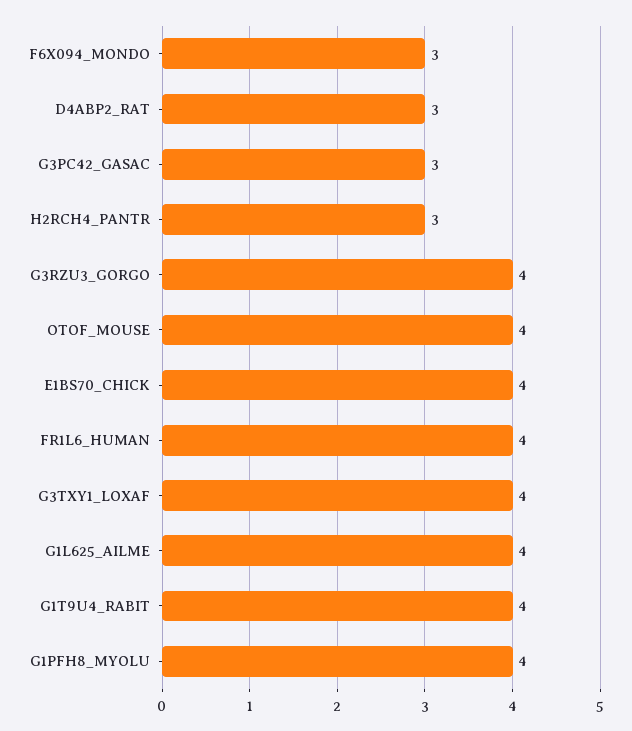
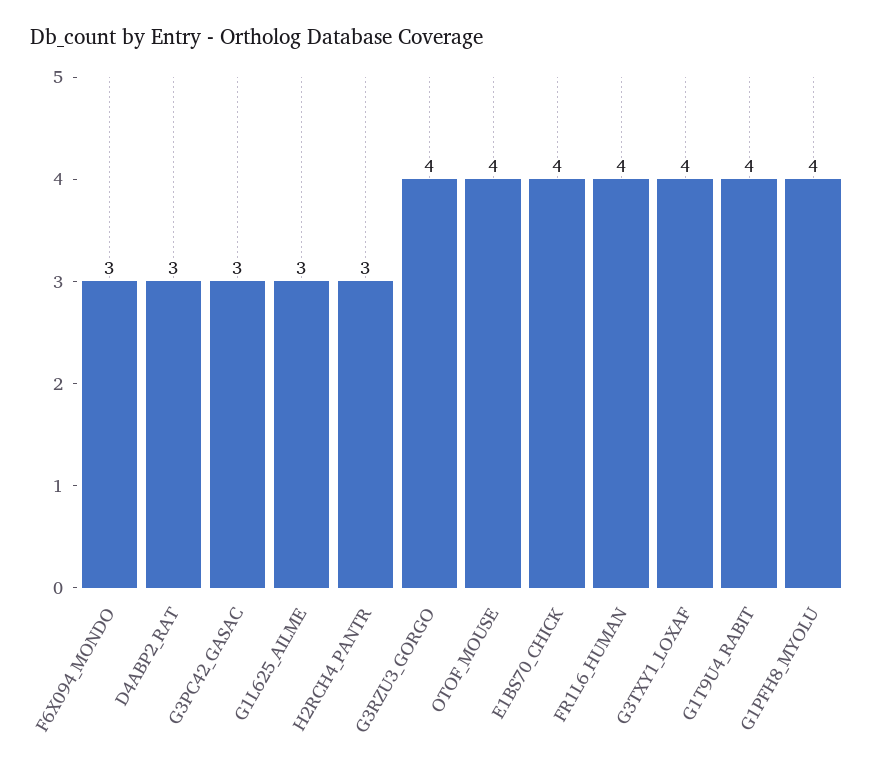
G1L625_AILME: 4 -> 3

